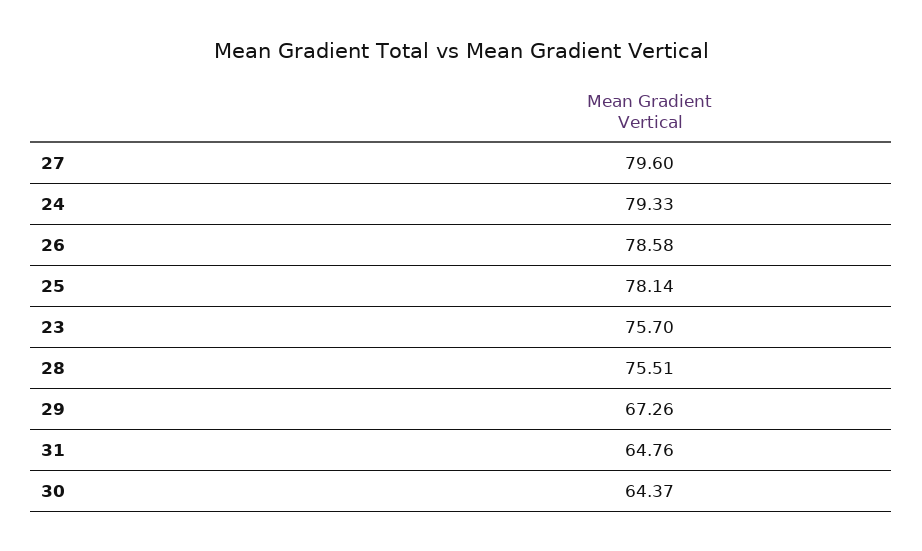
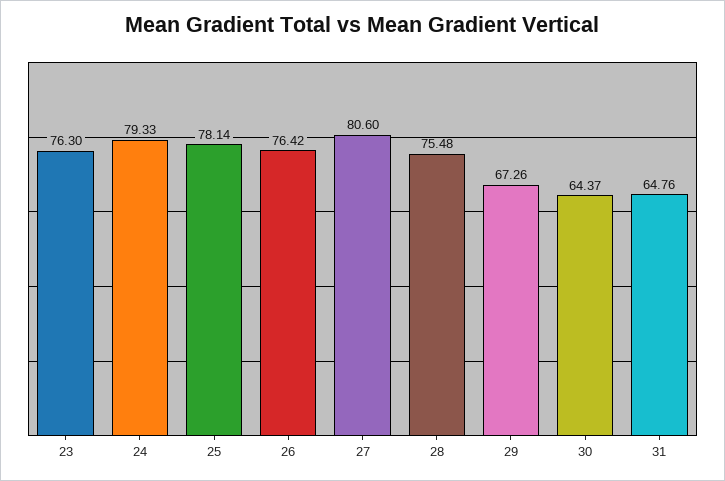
27: 79.6 -> 80.6
26: 78.58 -> 76.42
23: 75.7 -> 76.3
28: 75.51 -> 75.48

